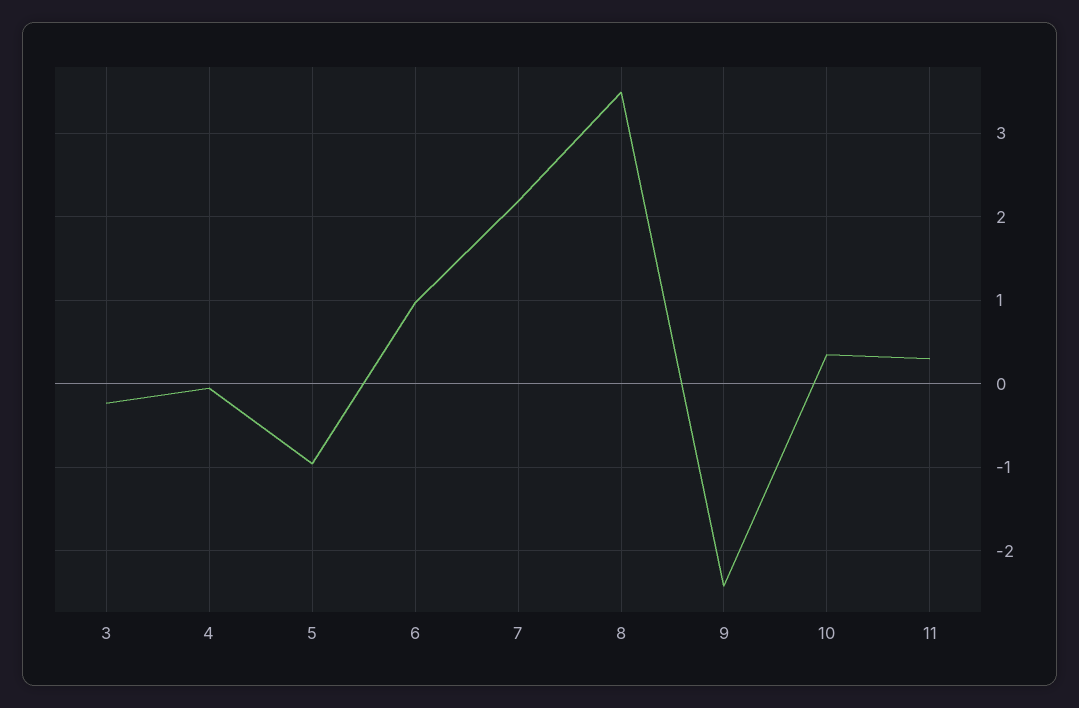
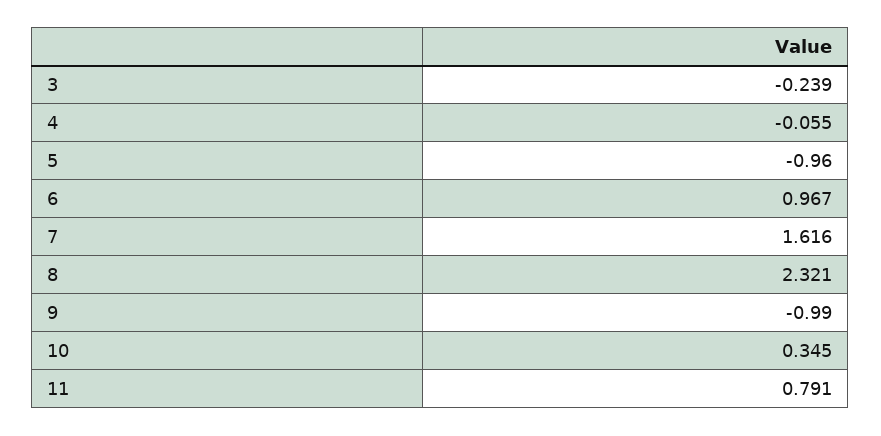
7: 2.2 -> 1.616
8: 3.5 -> 2.321
9: -2.4 -> -0.99
11: 0.3 -> 0.791

